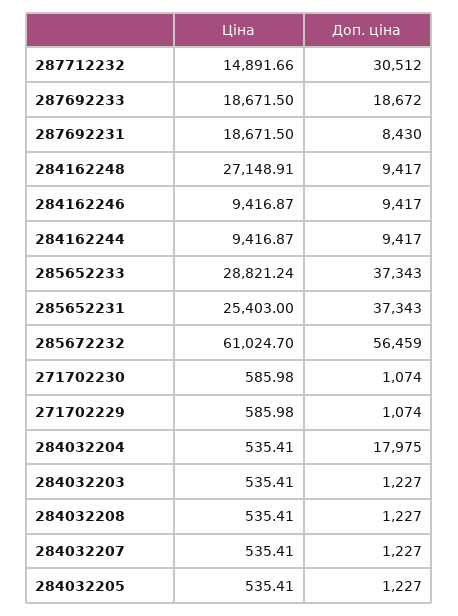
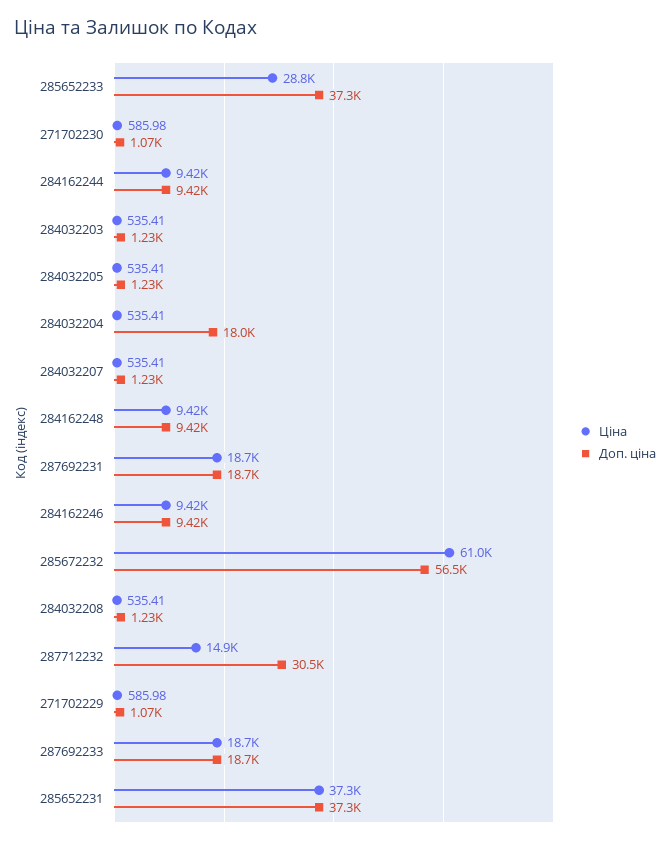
Доп. ціна, 287692231: 8430 -> 18700
Ціна, 284162248: 27148.91 -> 9420
Ціна, 285652231: 25403 -> 37300

